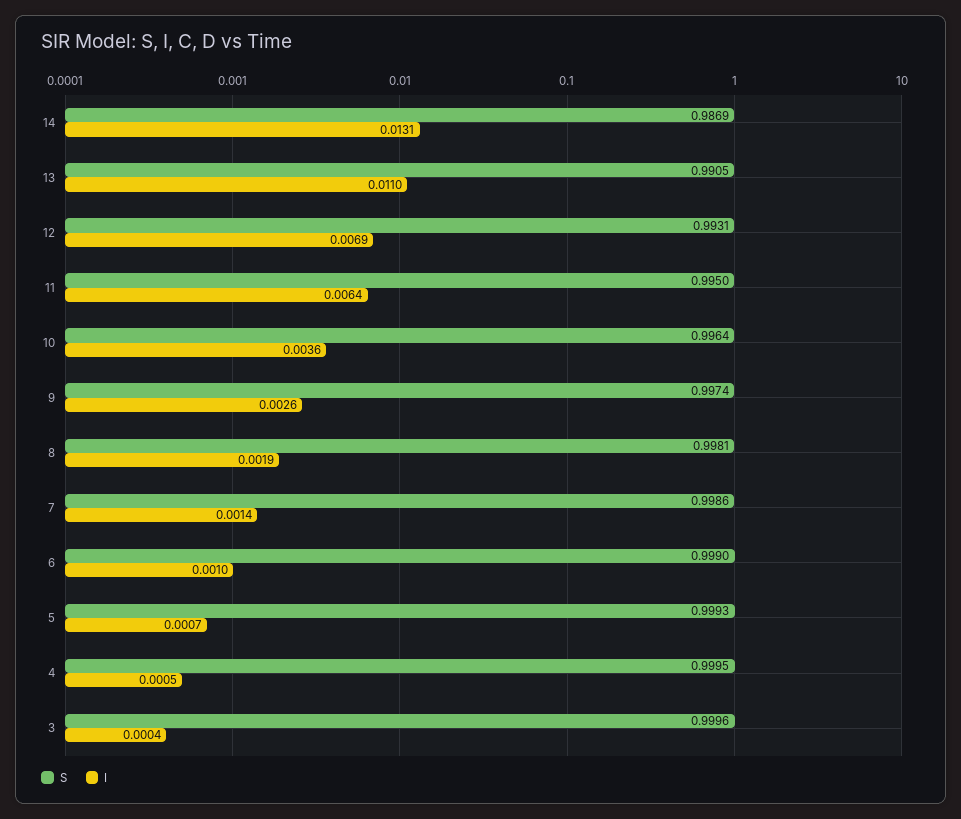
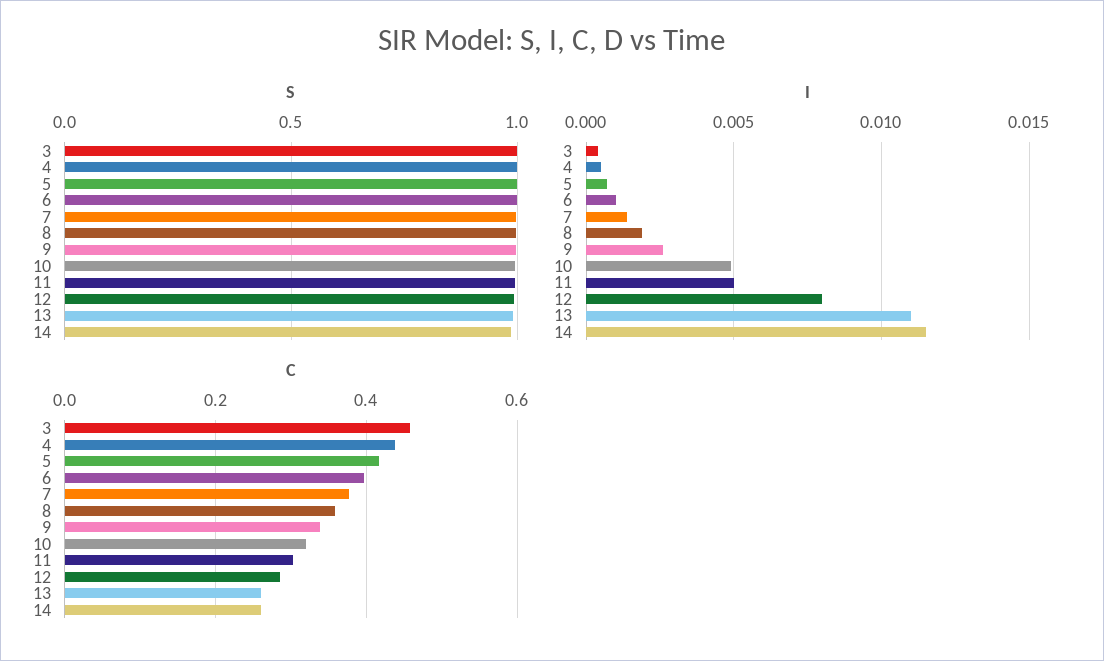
I, 14: 0.0131 -> 0.0115
I, 12: 0.0069 -> 0.008
I, 11: 0.0064 -> 0.005
I, 10: 0.0036 -> 0.005
C, 3: none -> 0.46
C, 4: none -> 0.44
C, 5: none -> 0.42
C, 6: none -> 0.4
C, 7: none -> 0.38
C, 8: none -> 0.36
C, 9: none -> 0.34
C, 10: none -> 0.32
C, 11: none -> 0.3
C, 12: none -> 0.28
C, 13: none -> 0.26
C, 14: none -> 0.26

